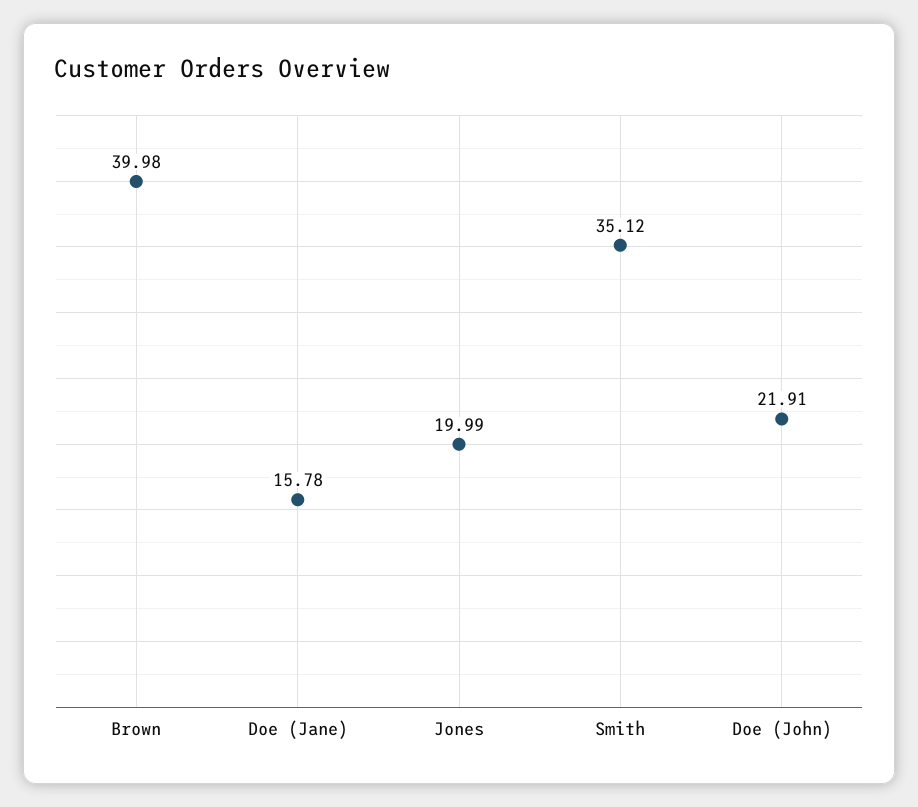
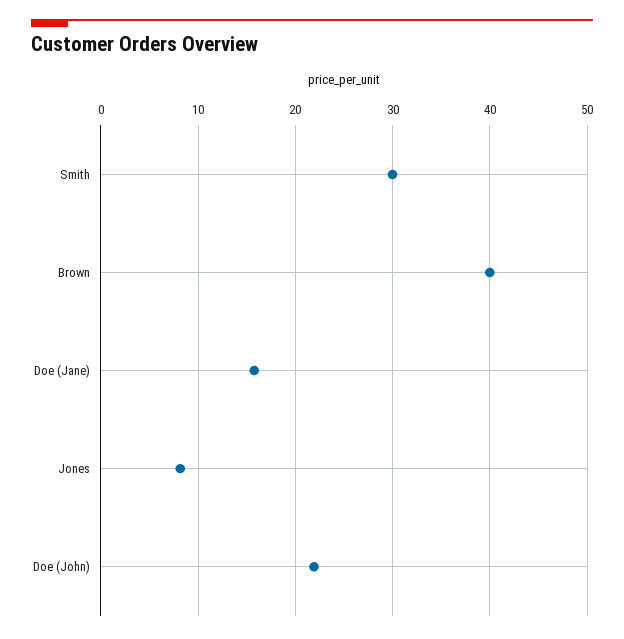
Jones: 19.99 -> 8
Smith: 35.12 -> 30

